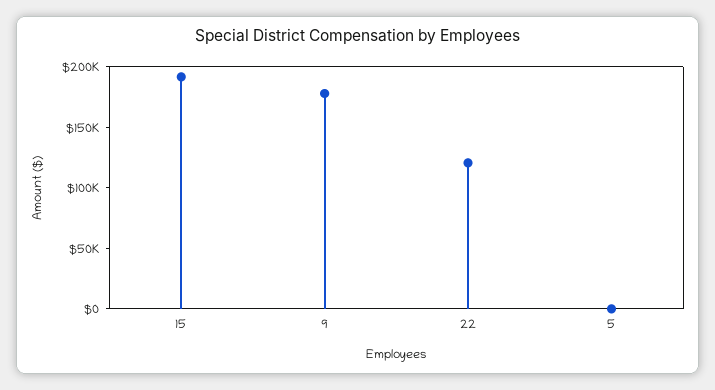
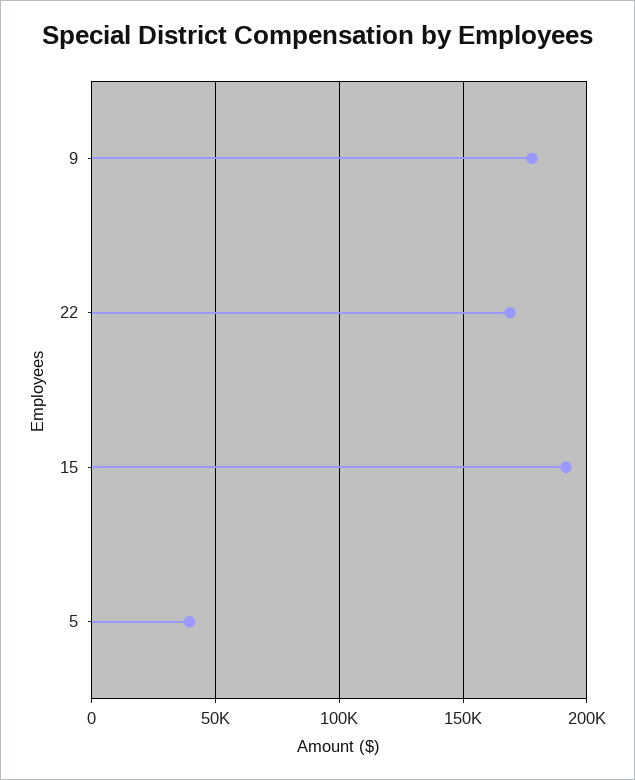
22: 120000 -> 170000
5: 0 -> 40000

